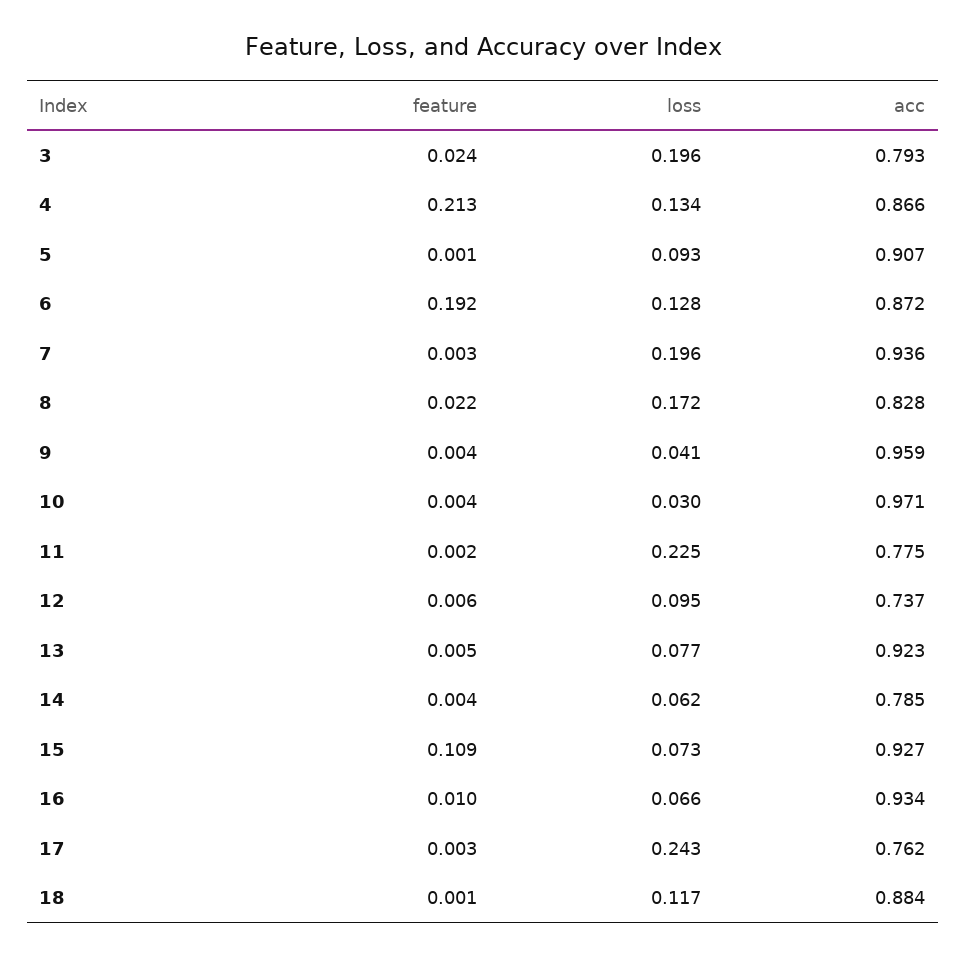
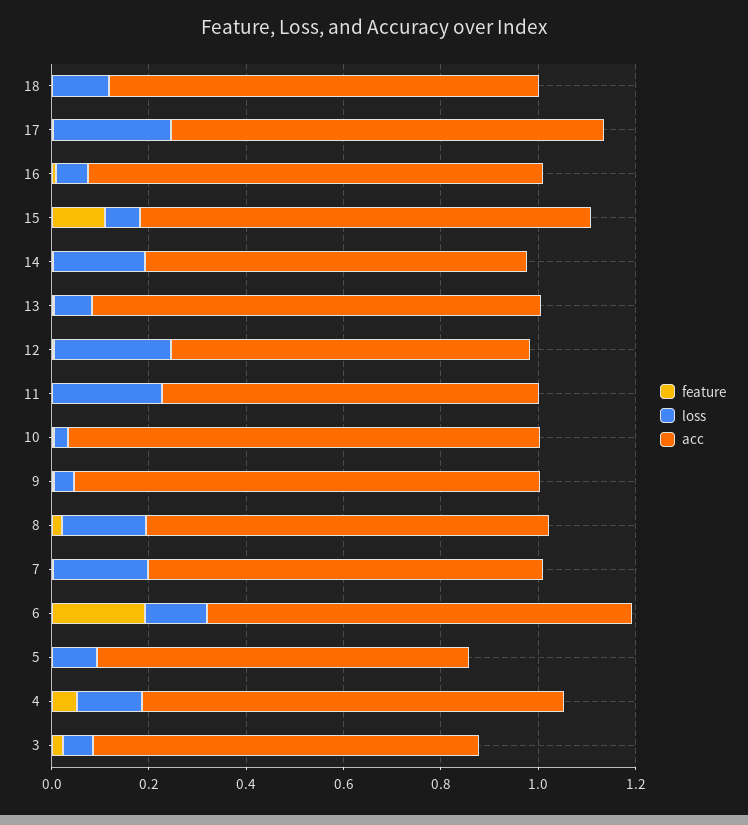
loss, 3: 0.196 -> 0.05
feature, 4: 0.213 -> 0.05
acc, 5: 0.907 -> 0.75
acc, 7: 0.936 -> 0.8
loss, 12: 0.095 -> 0.25
loss, 14: 0.062 -> 0.2
acc, 17: 0.762 -> 0.9

